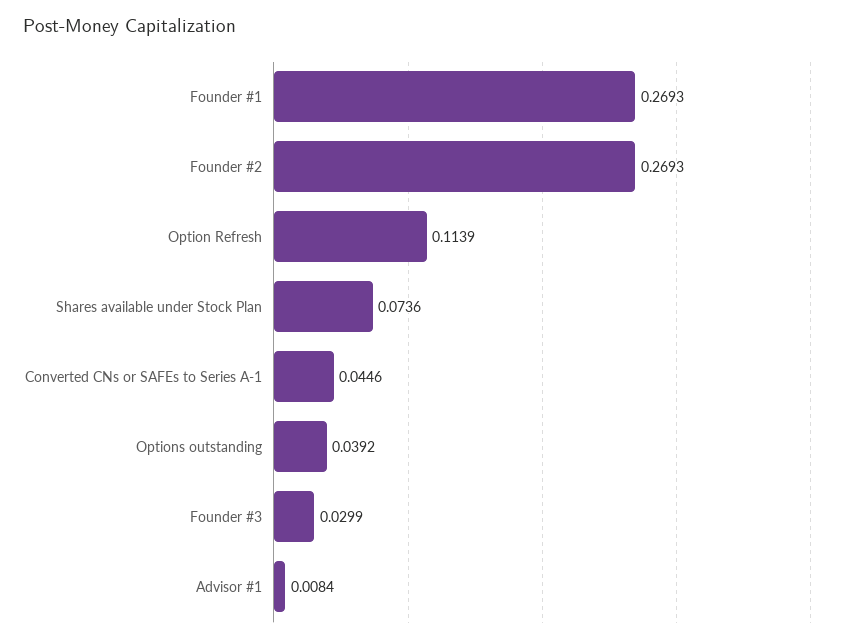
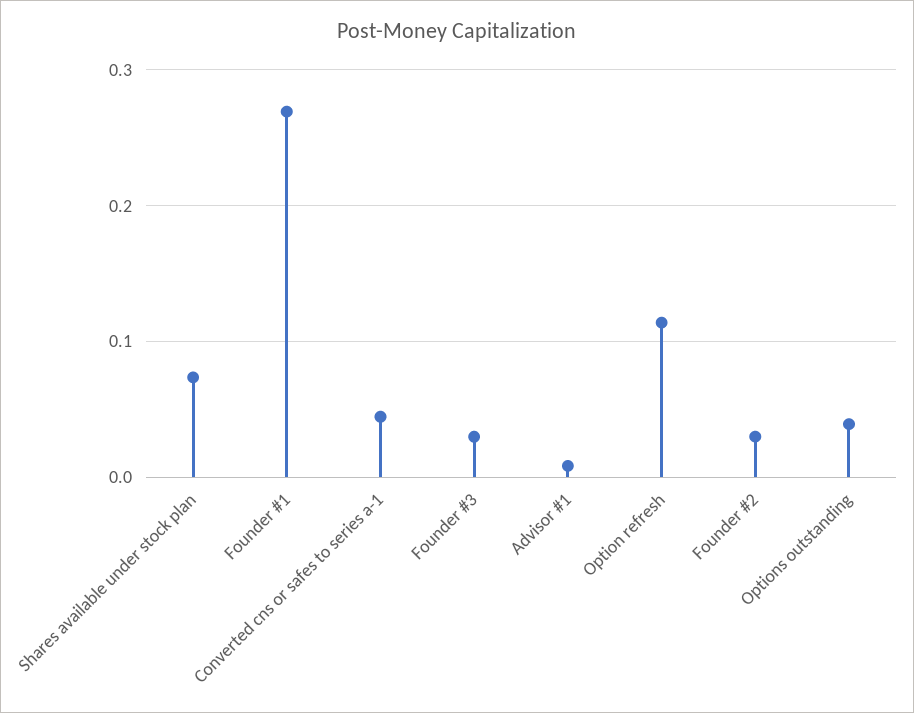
Founder #2: 0.2693 -> 0.03

